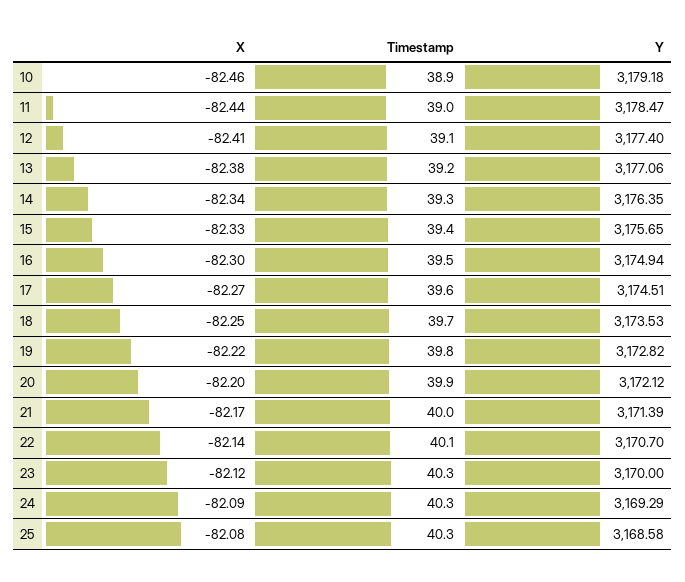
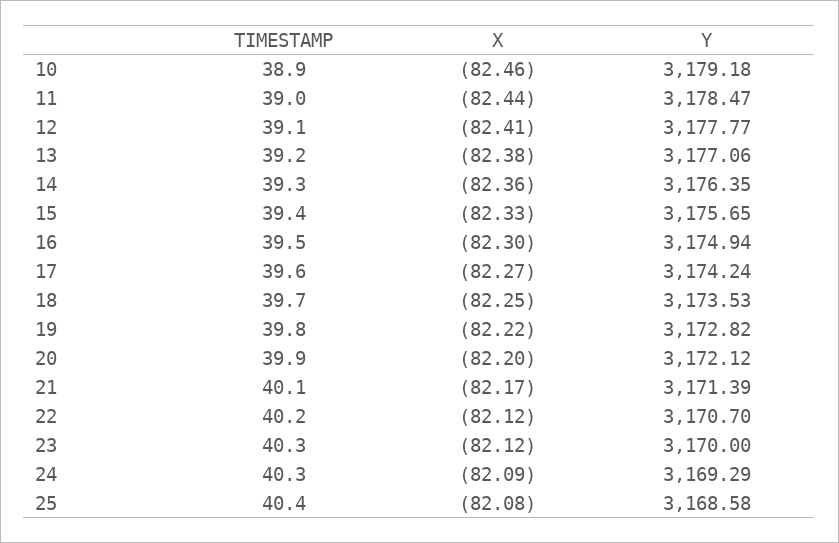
Y, 12: 3177.4 -> 3177.77
X, 14: -82.34 -> -82.36
Y, 17: 3174.51 -> 3174.24
Timestamp, 21: 40 -> 40.1
X, 22: -82.14 -> -82.12
Timestamp, 22: 40.1 -> 40.2
Timestamp, 25: 40.3 -> 40.4

